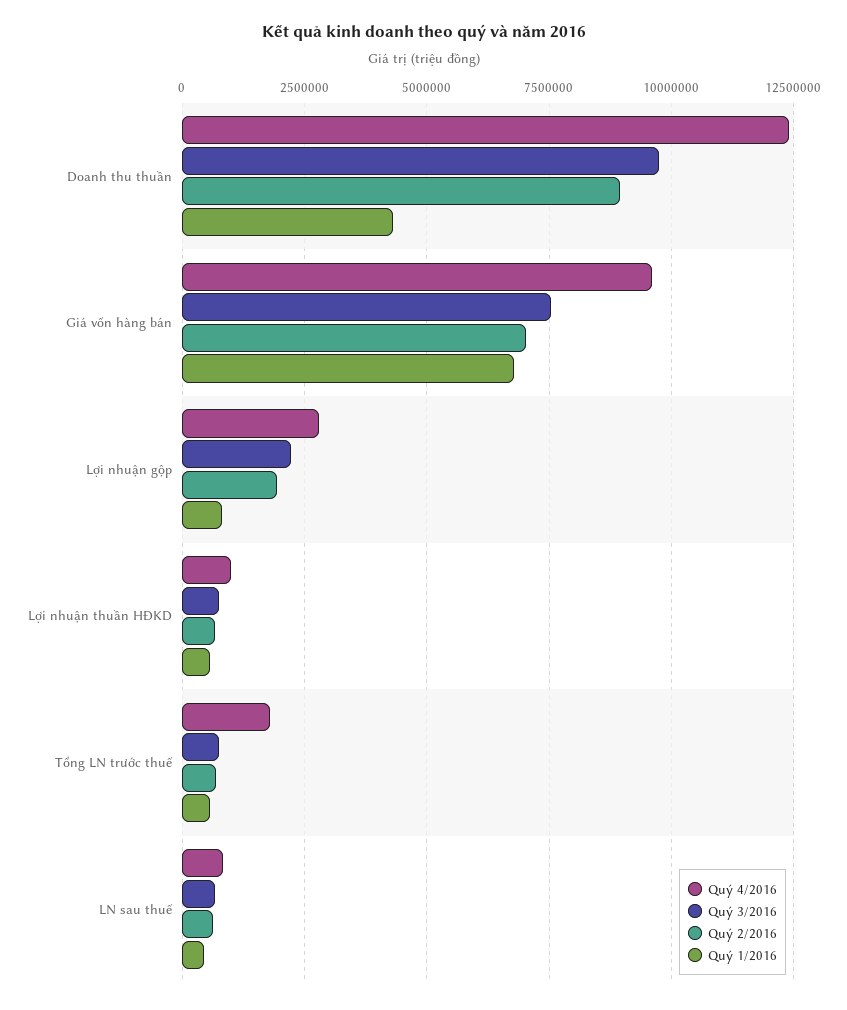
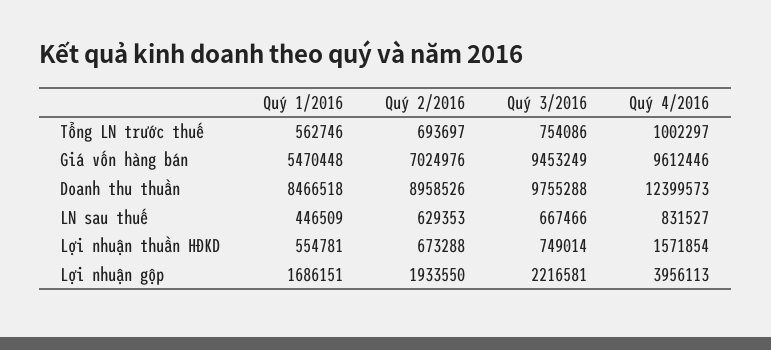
Quý 1/2016, Doanh thu thuần: 4250000 -> 8466518
Quý 3/2016, Giá vốn hàng bán: 7500000 -> 9453249
Quý 1/2016, Giá vốn hàng bán: 6750000 -> 5470448
Quý 4/2016, Lợi nhuận gộp: 2750000 -> 3956113
Quý 1/2016, Lợi nhuận gộp: 750000 -> 1686151
Quý 4/2016, Lợi nhuận thuần HĐKD: 1000000 -> 1571854
Quý 4/2016, Tổng LN trước thuế: 1750000 -> 1002297

